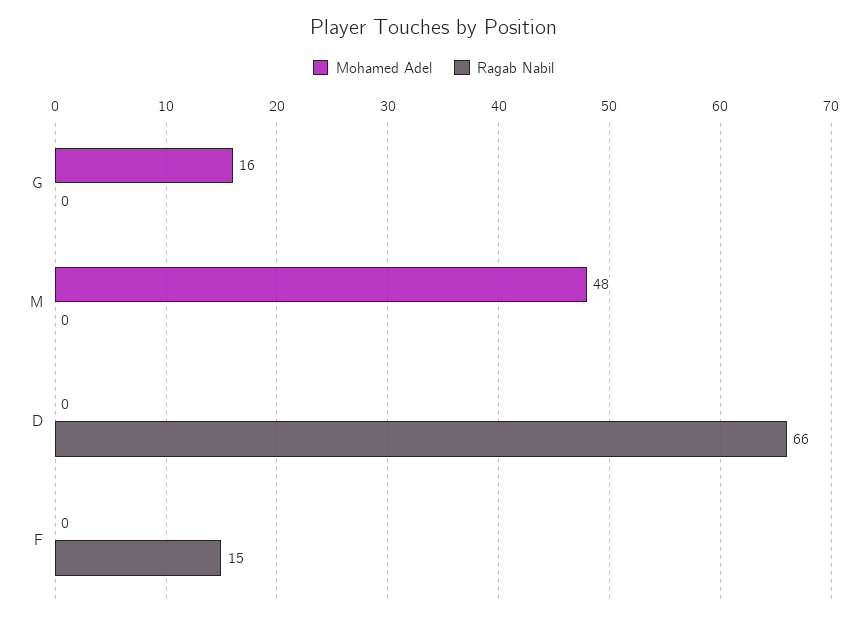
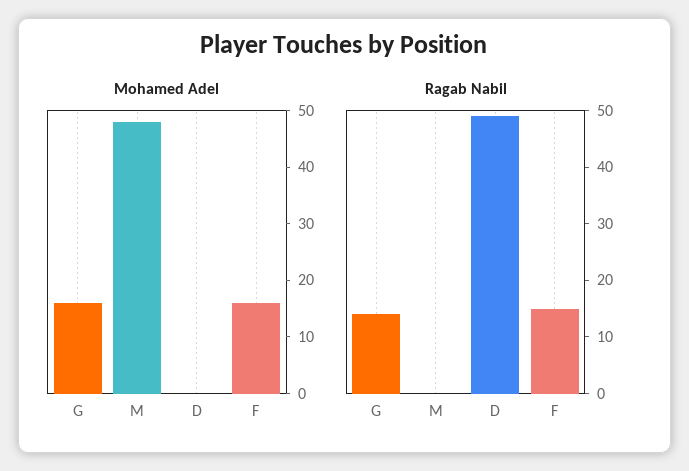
Ragab Nabil, G: 0 -> 15
Ragab Nabil, D: 66 -> 50
Mohamed Adel, F: 0 -> 15

